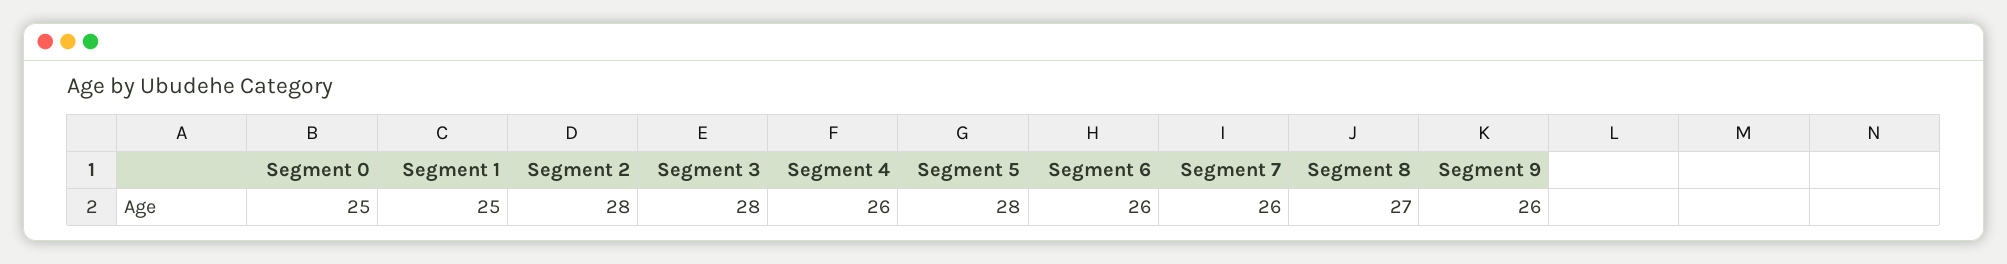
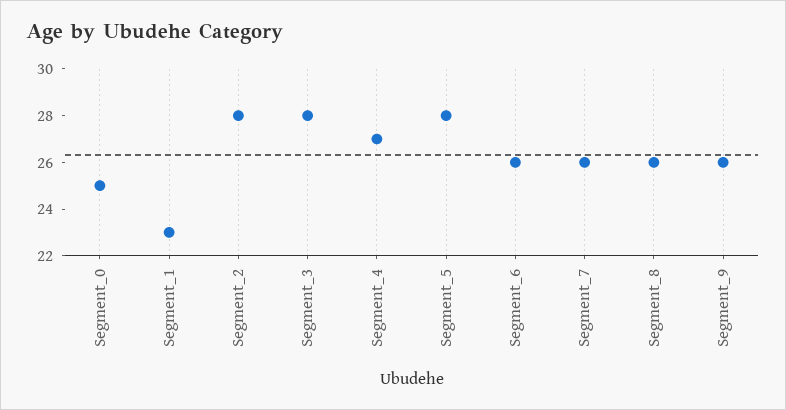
Segment 1: 25 -> 23
Segment 4: 26 -> 27
Segment 8: 27 -> 26

